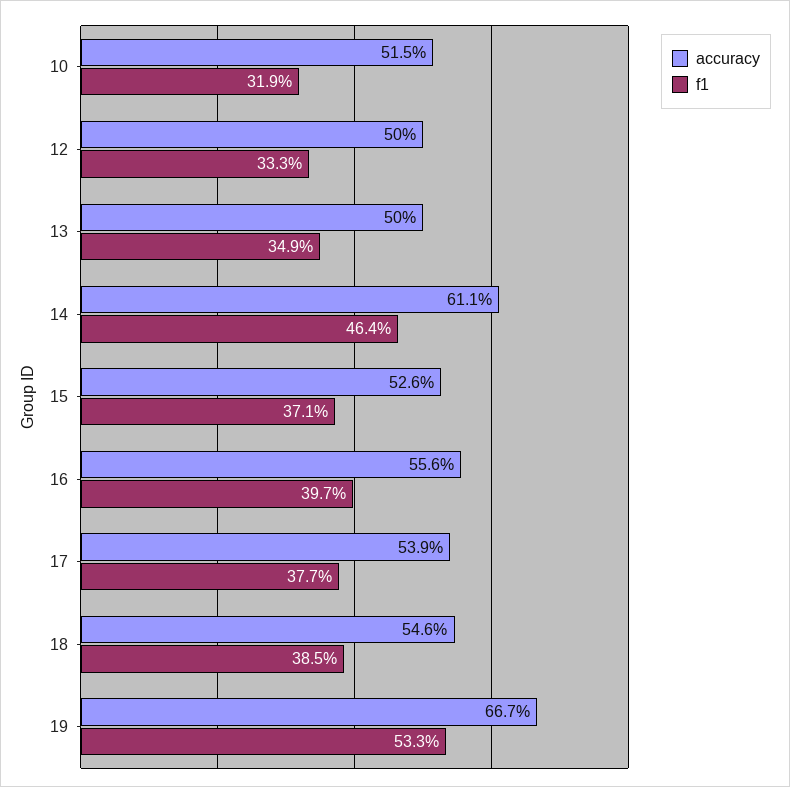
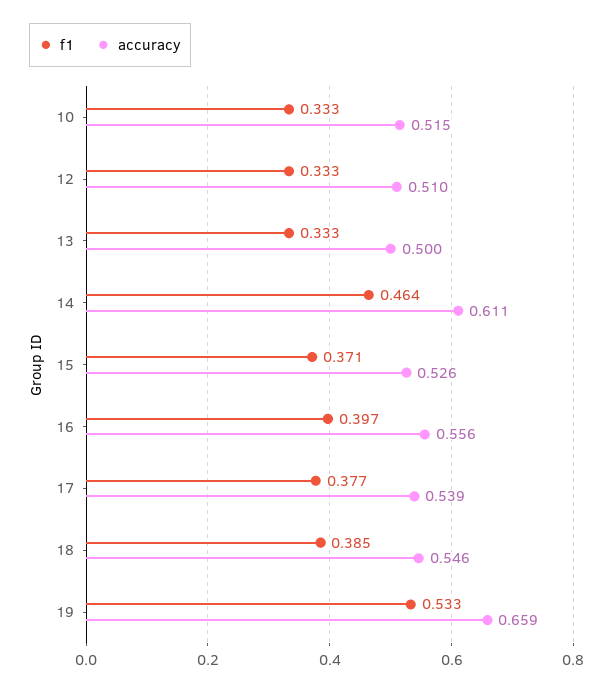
f1, 10: 0.319 -> 0.333
accuracy, 12: 0.5 -> 0.51
f1, 13: 0.349 -> 0.333
accuracy, 19: 0.667 -> 0.659

